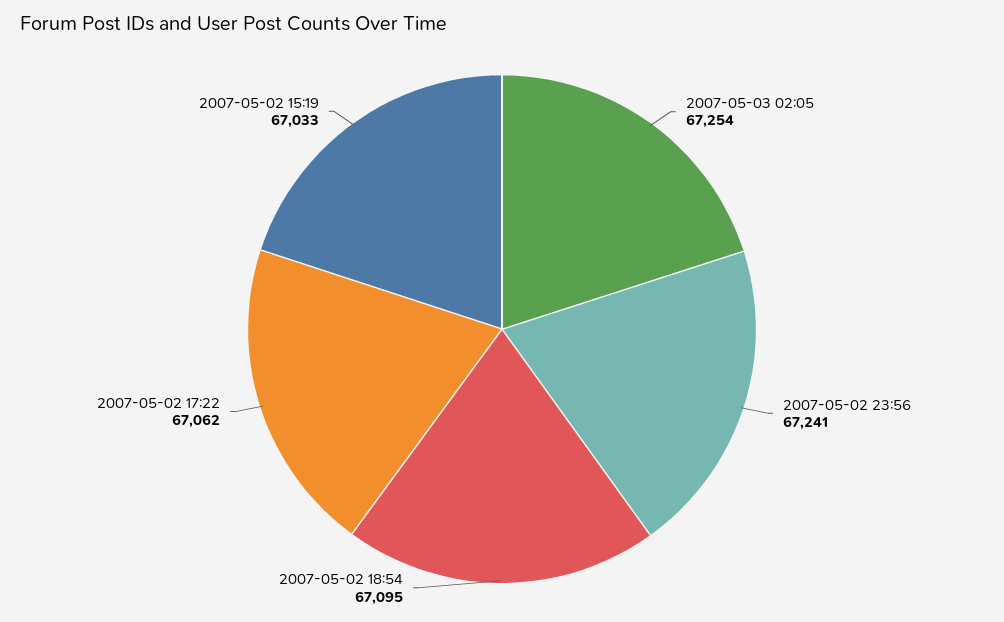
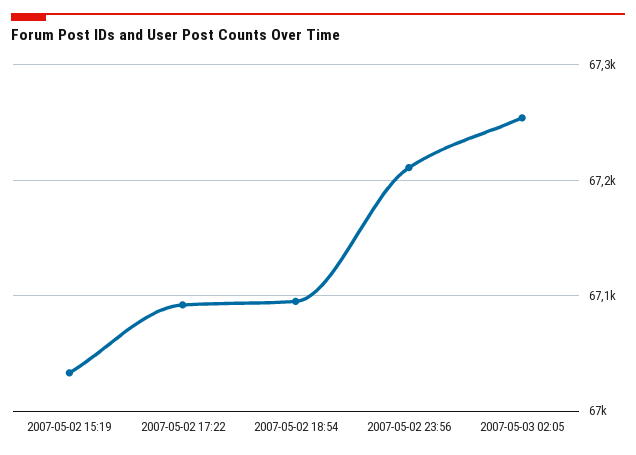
2007-05-02 23:56: 67241 -> 67210
2007-05-02 17:22: 67062 -> 67090

